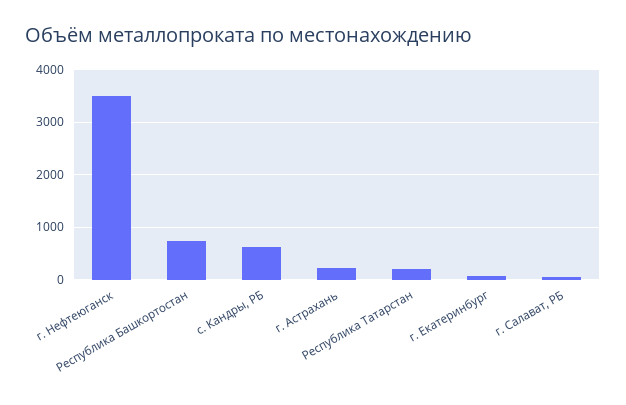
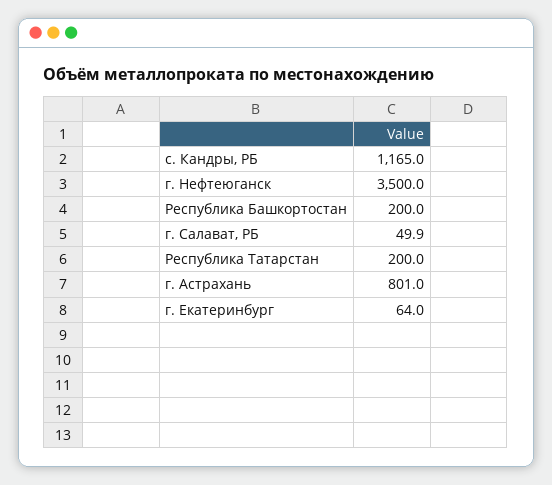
Республика Башкортостан: 800 -> 200
с. Кандры, РБ: 600 -> 1165
г. Астрахань: 200 -> 801

